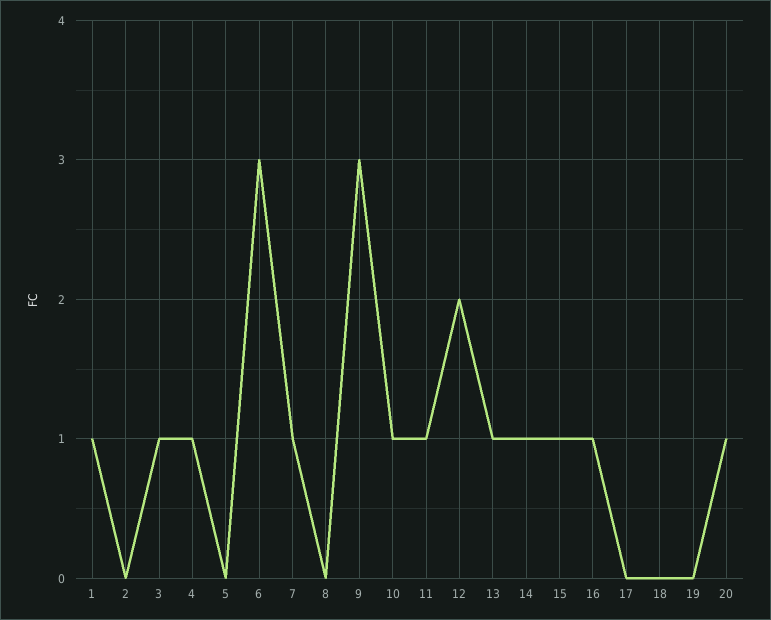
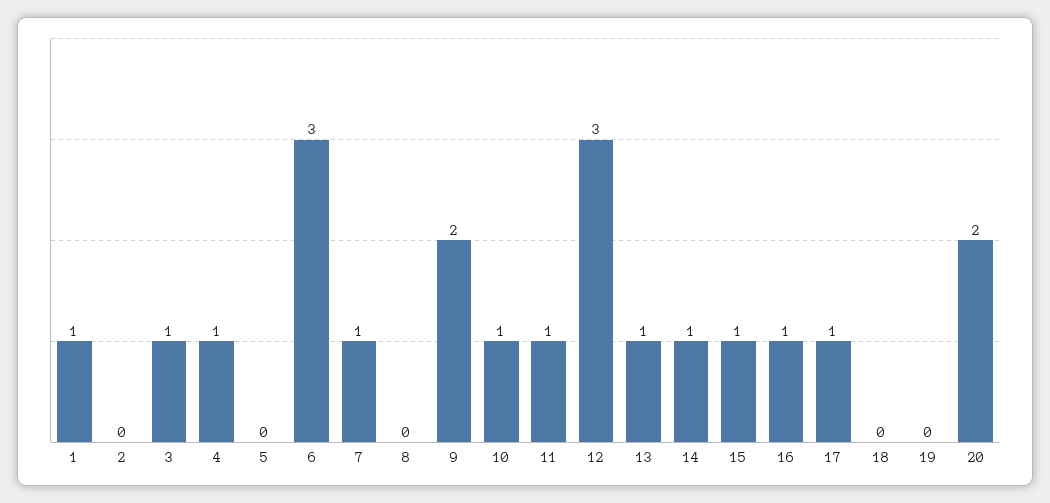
9: 3 -> 2
12: 2 -> 3
17: 0 -> 1
20: 1 -> 2

